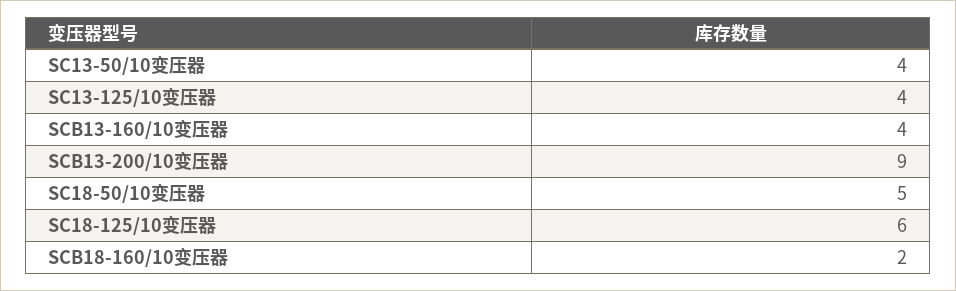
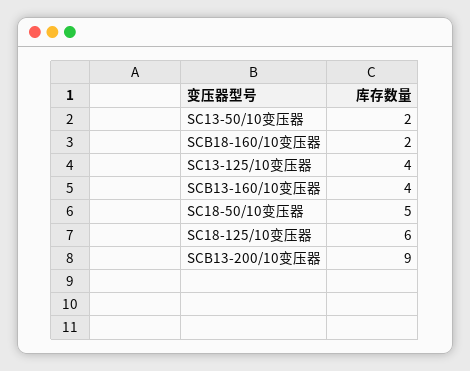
SC13-50/10变压器: 4 -> 2

